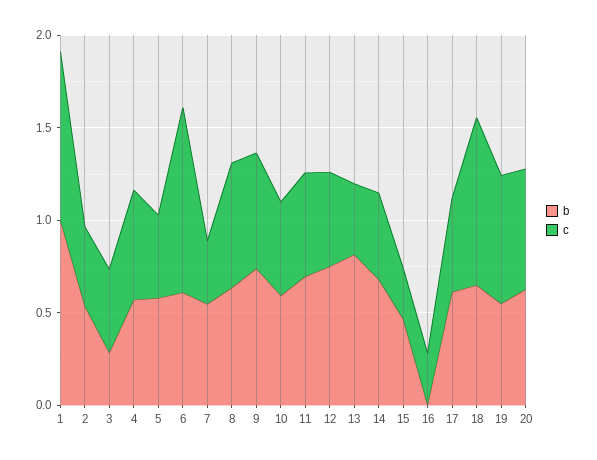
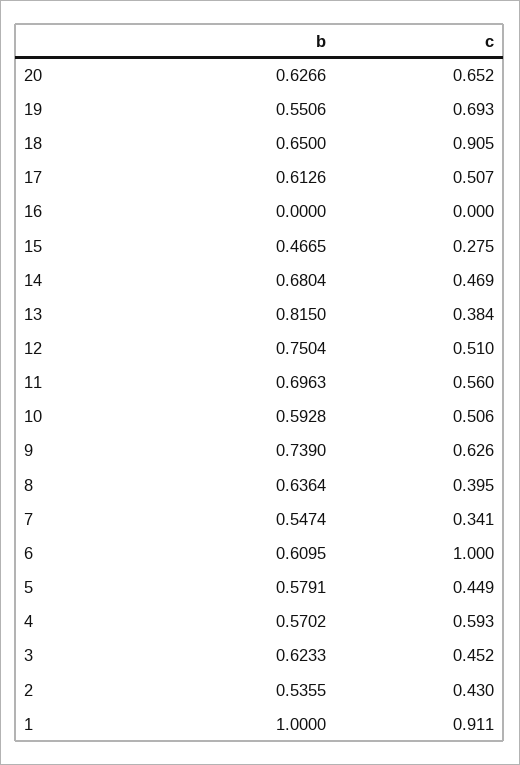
b, 3: 0.3 -> 0.6233
c, 8: 0.7 -> 0.395
c, 16: 0.3 -> 0

